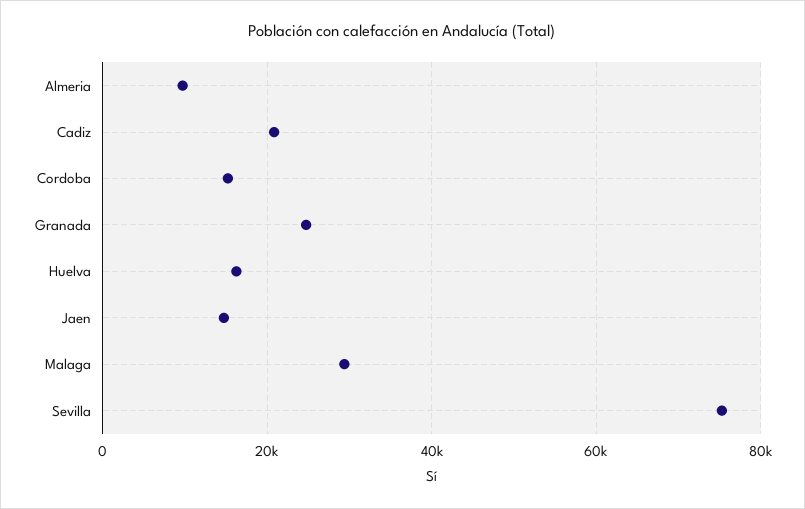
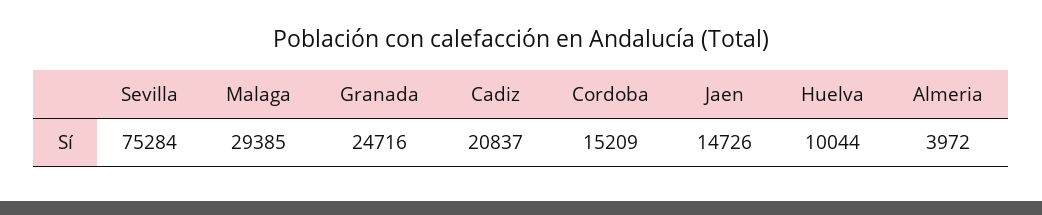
Almeria: 10000 -> 3972
Huelva: 16000 -> 10044

